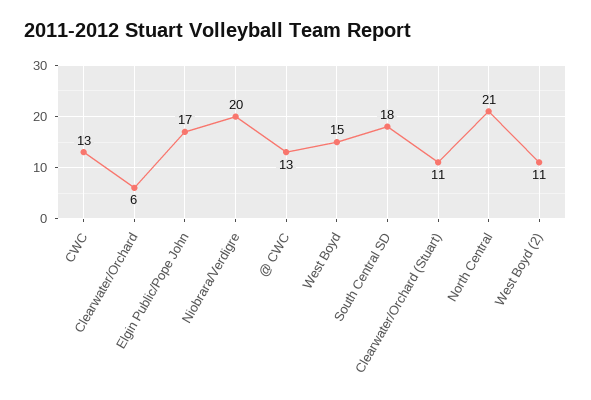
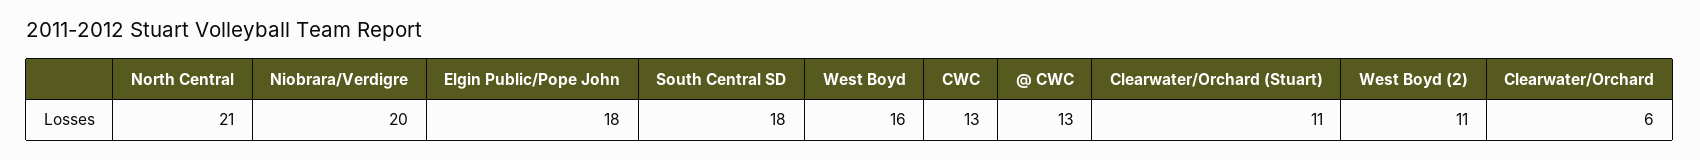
Elgin Public/Pope John: 17 -> 18
West Boyd: 15 -> 16

